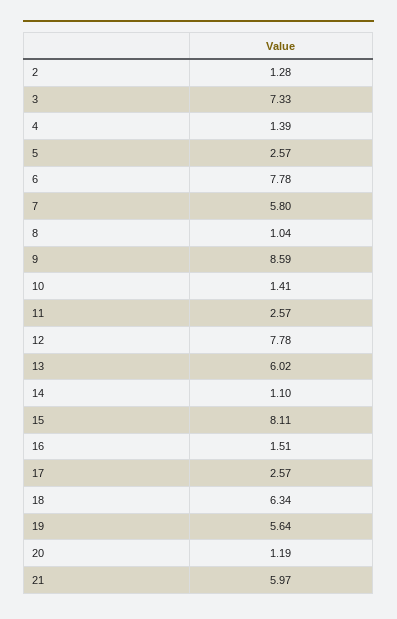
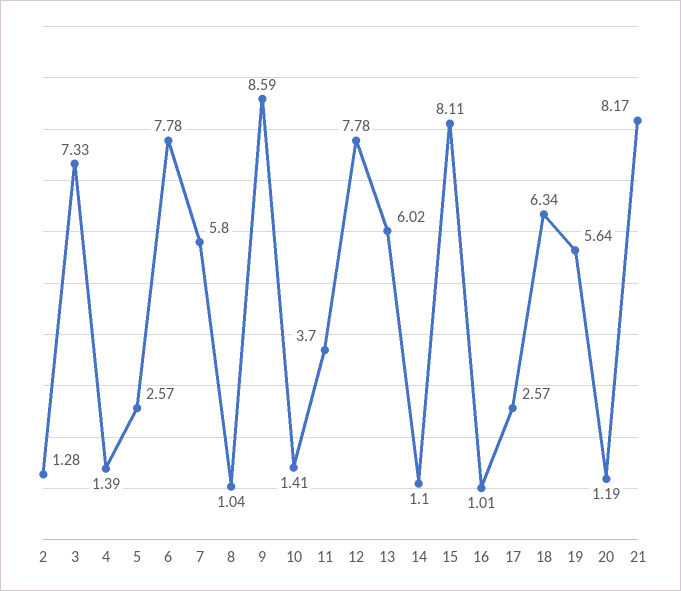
11: 2.57 -> 3.7
16: 1.51 -> 1.01
21: 5.97 -> 8.17

